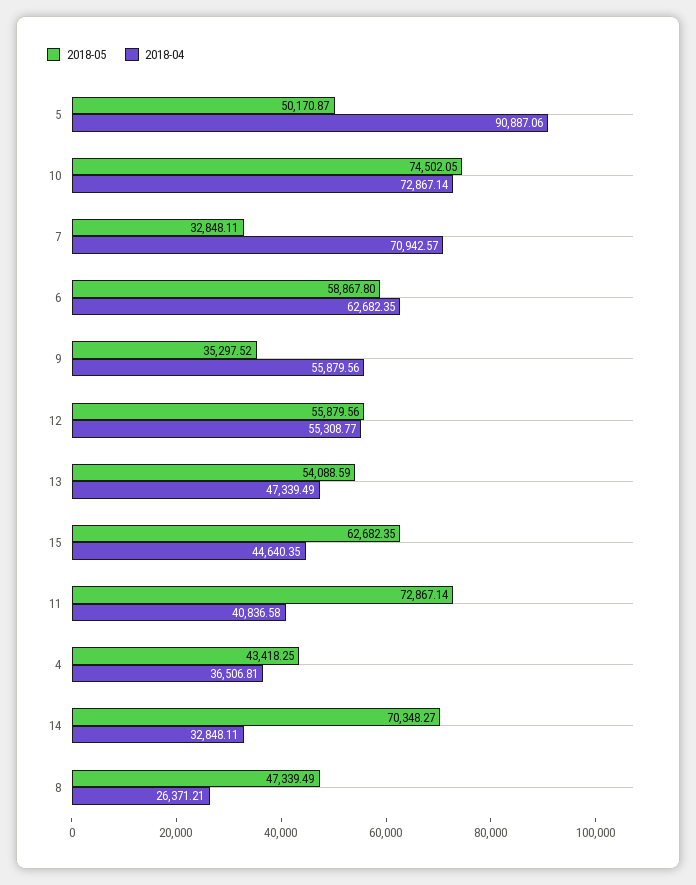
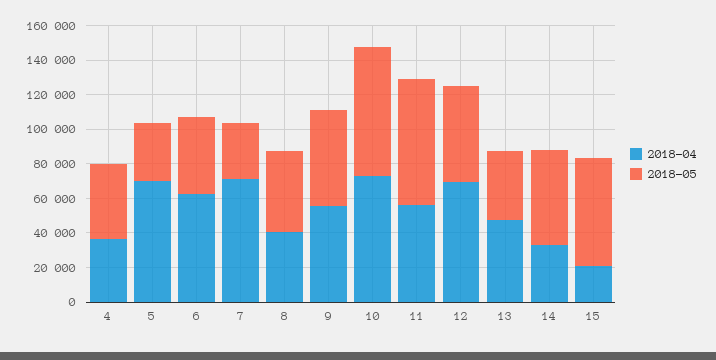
2018-05, 5: 50170.87 -> 35000
2018-04, 5: 90887.06 -> 70000
2018-05, 6: 58867.8 -> 45000
2018-05, 9: 35297.52 -> 55000
2018-04, 12: 55308.77 -> 70000
2018-05, 13: 54088.59 -> 40000
2018-04, 15: 44640.35 -> 20000
2018-04, 11: 40836.58 -> 55000
2018-05, 14: 70348.27 -> 55000
2018-04, 8: 26371.21 -> 40000

